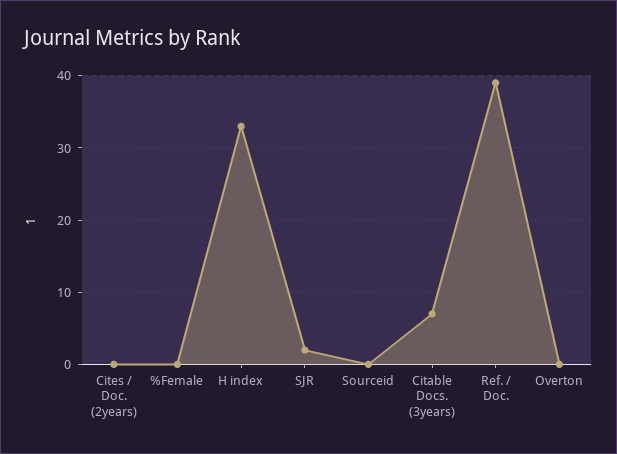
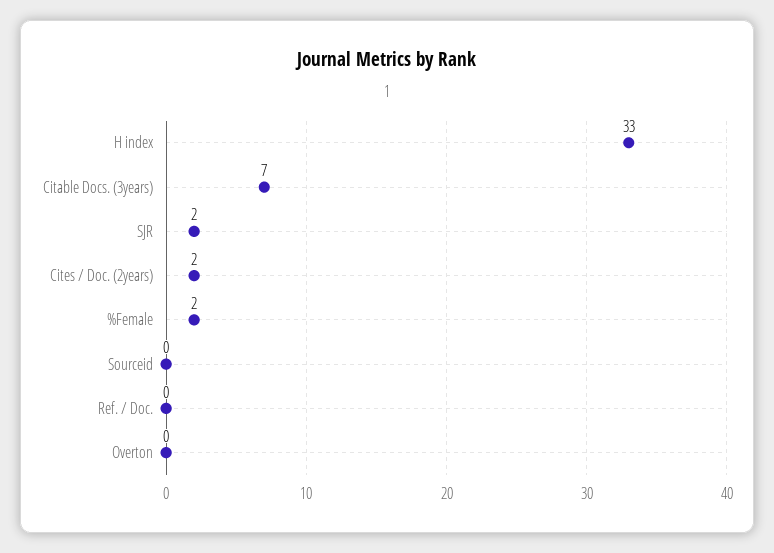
Cites / Doc. (2years): 0 -> 2
%Female: 0 -> 2
Ref. / Doc.: 39 -> 0

